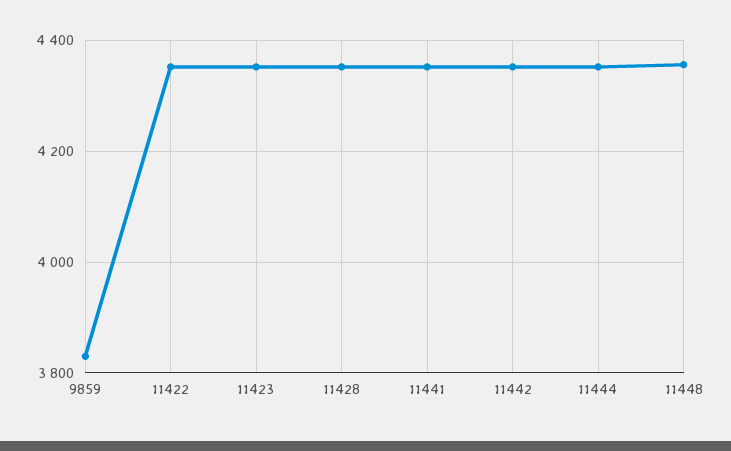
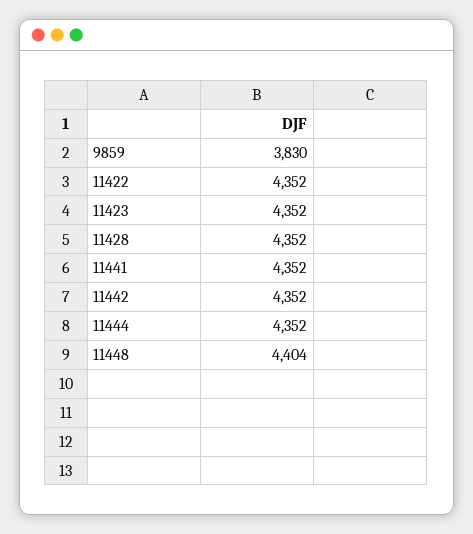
11448: 4360 -> 4404

